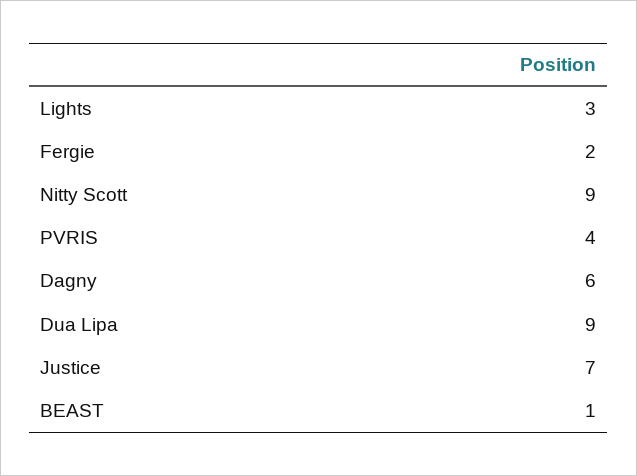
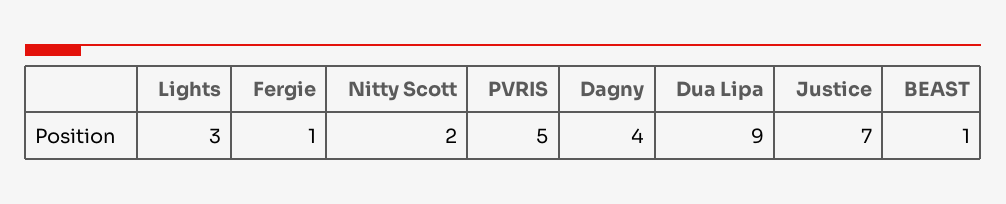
Fergie: 2 -> 1
Nitty Scott: 9 -> 2
PVRIS: 4 -> 5
Dagny: 6 -> 4

